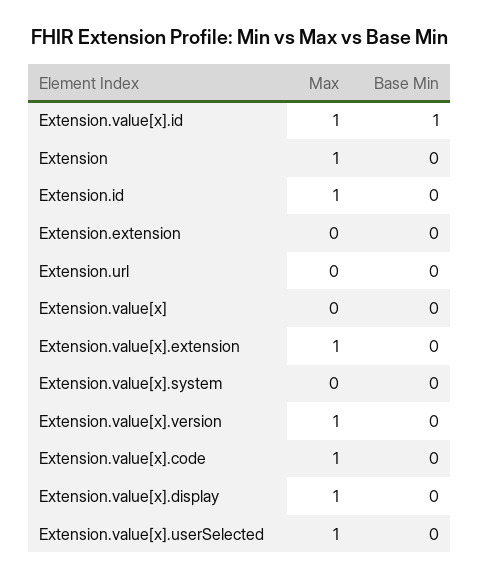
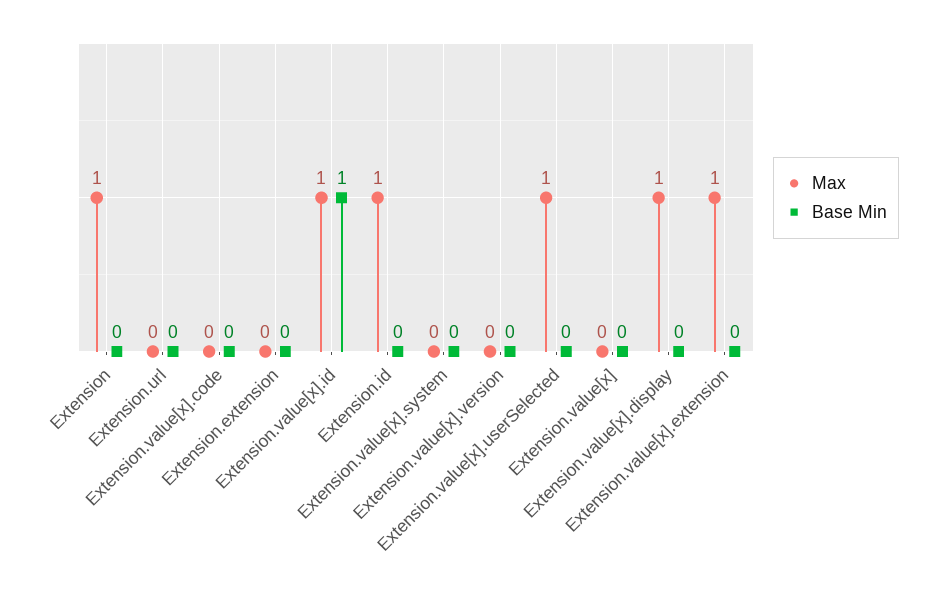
Max, Extension.value[x].version: 1 -> 0
Max, Extension.value[x].code: 1 -> 0

